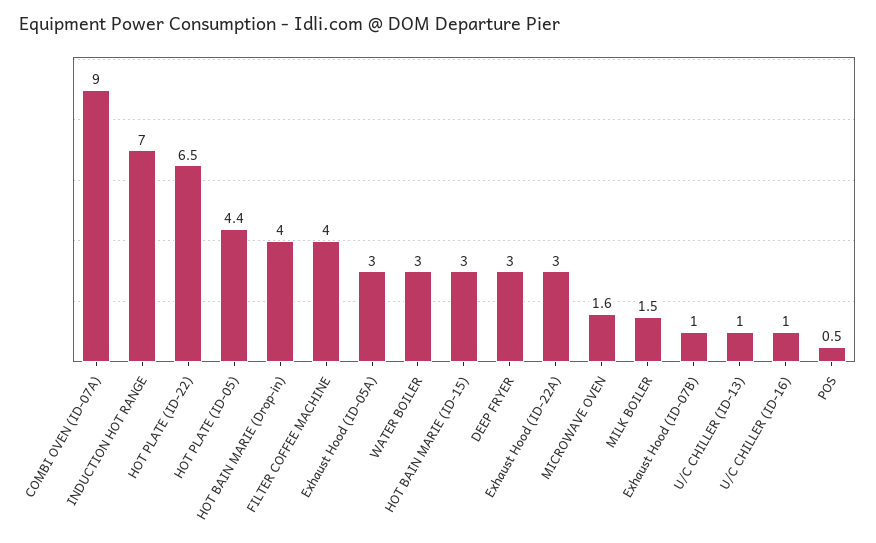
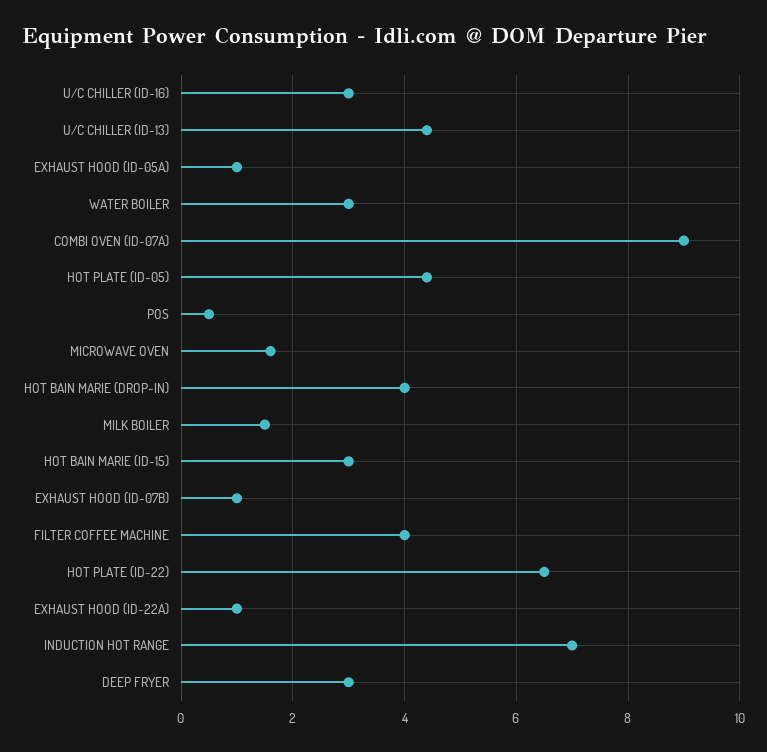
Exhaust Hood (ID-05A): 3 -> 1
Exhaust Hood (ID-22A): 3 -> 1
U/C CHILLER (ID-13): 1 -> 4.5
U/C CHILLER (ID-16): 1 -> 3

